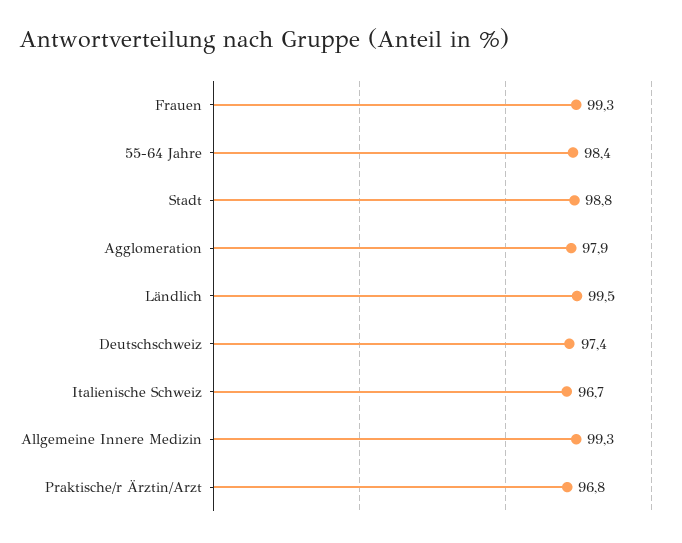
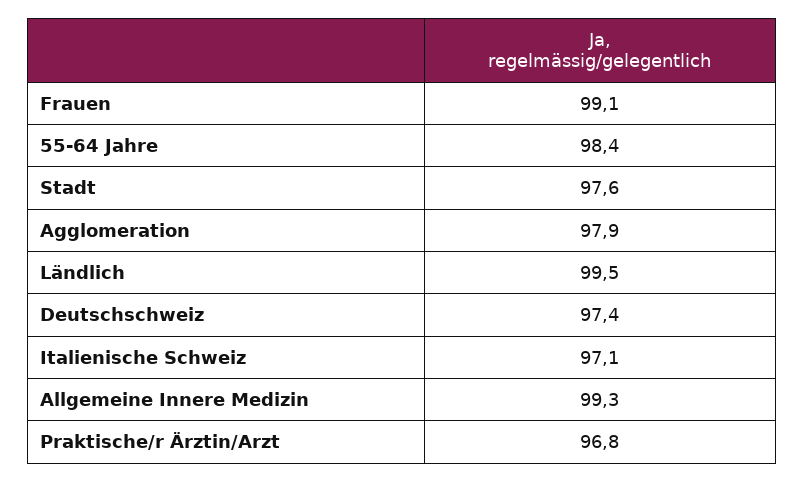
Frauen: 99.3 -> 99.1
Stadt: 98.8 -> 97.6
Italienische Schweiz: 96.7 -> 97.1

